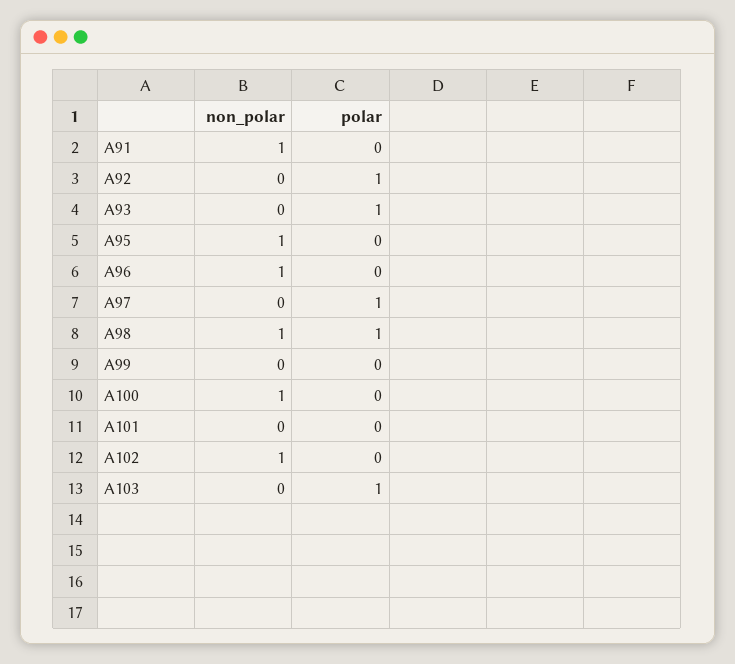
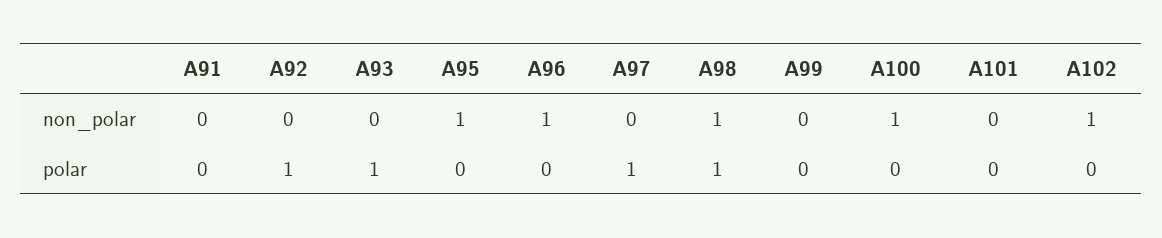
non_polar, A91: 1 -> 0
non_polar, A103: 0 -> none
polar, A103: 1 -> none

